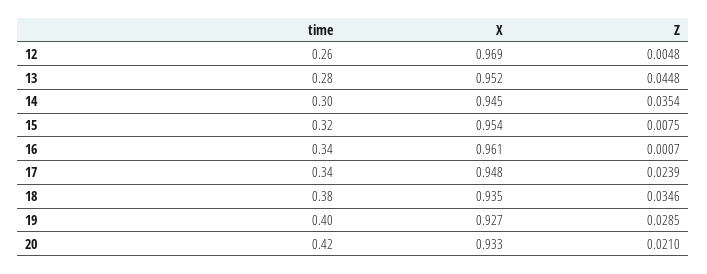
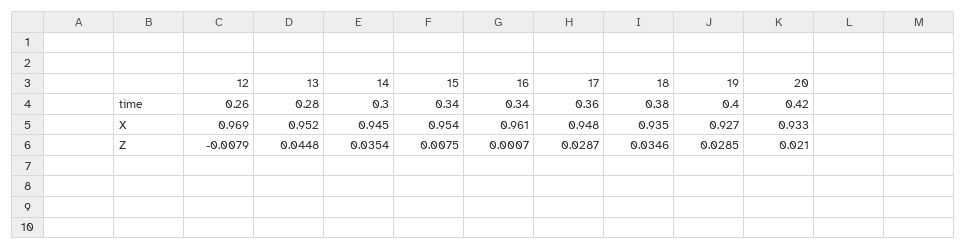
Z, 12: 0.0048 -> -0.0079
time, 15: 0.32 -> 0.34
time, 17: 0.34 -> 0.36
Z, 17: 0.0239 -> 0.0287

